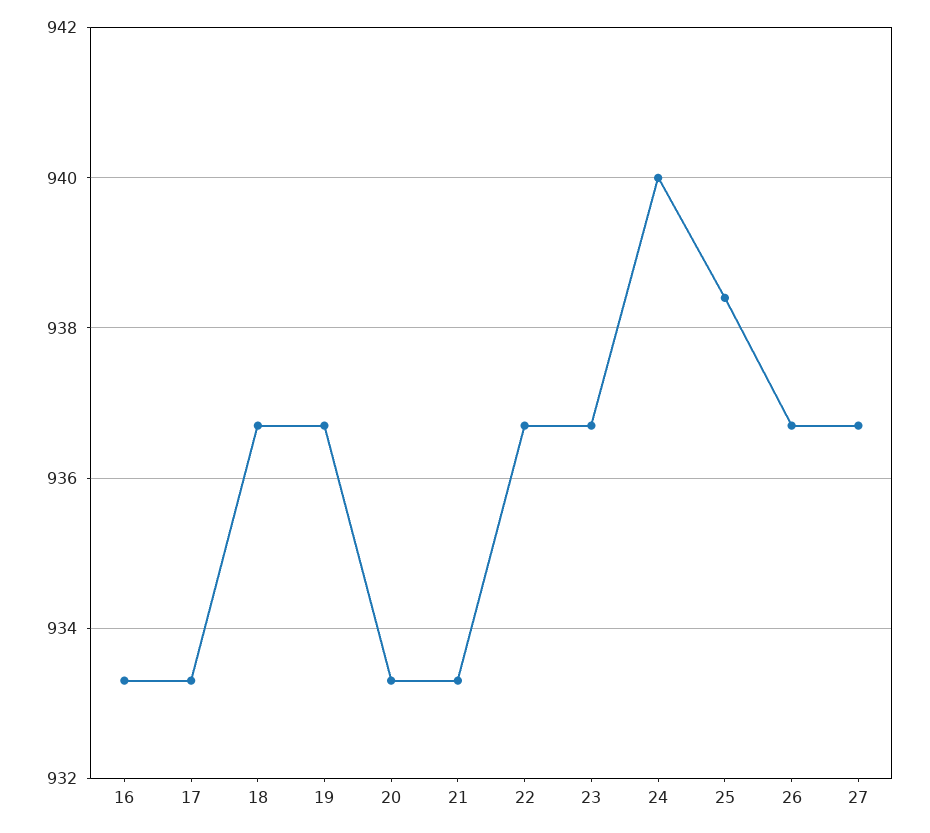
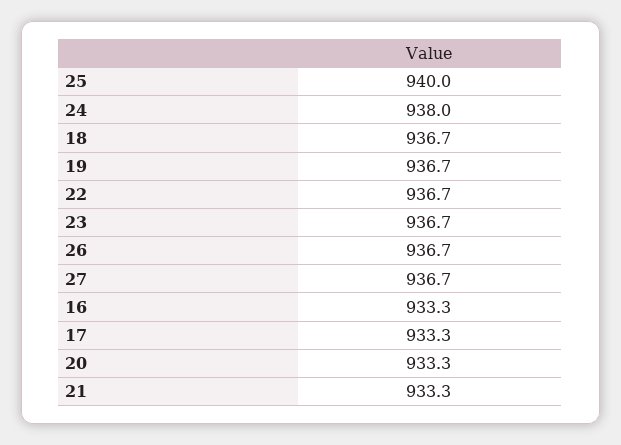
24: 940 -> 938
25: 938.5 -> 940

